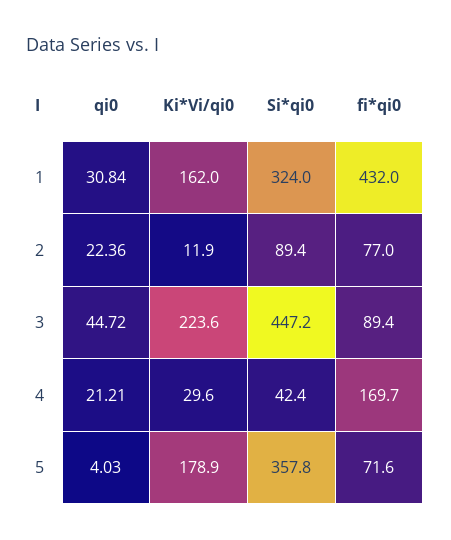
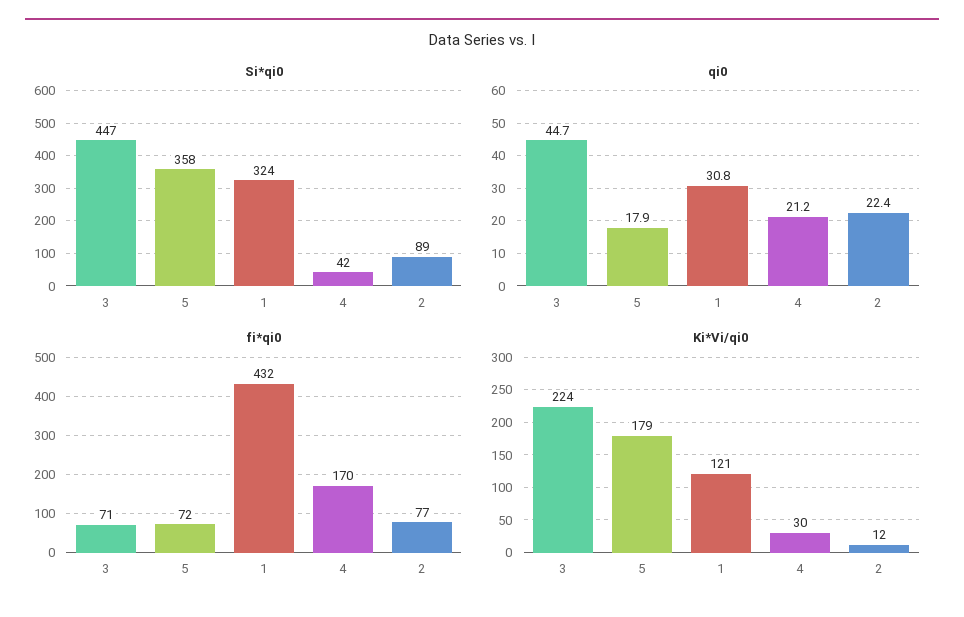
Ki*Vi/qi0, 1: 162 -> 121
fi*qi0, 3: 89.4 -> 71
qi0, 5: 4.03 -> 17.9

